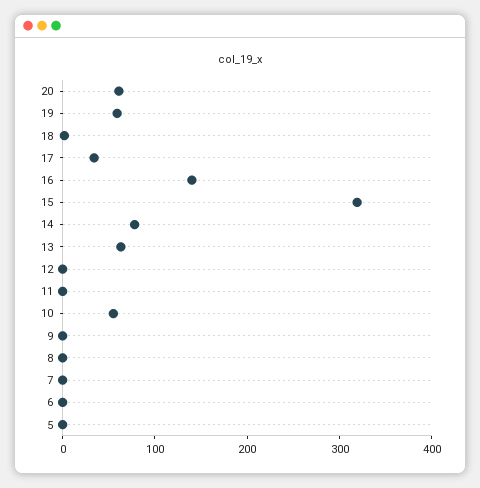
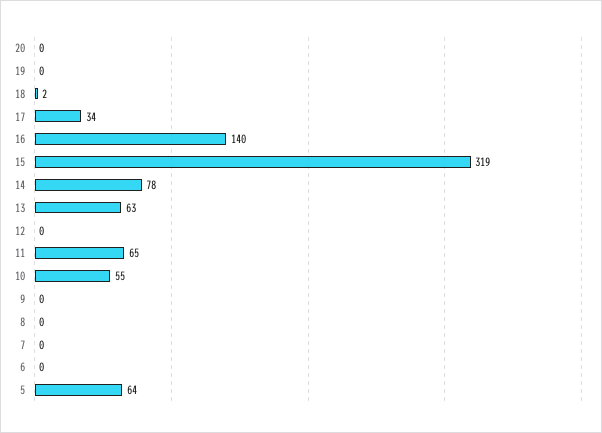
20: 60 -> 0
19: 60 -> 0
11: 0 -> 65
5: 0 -> 64

